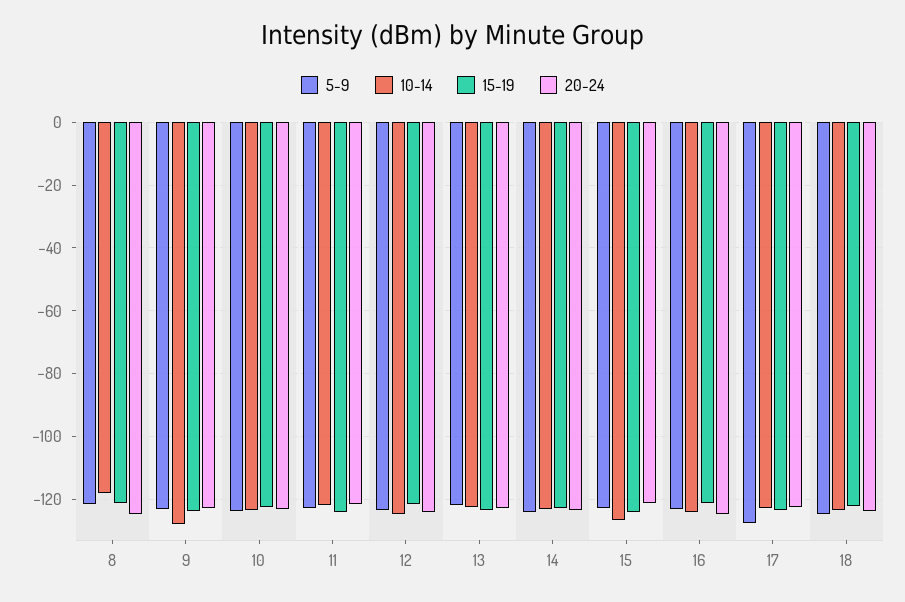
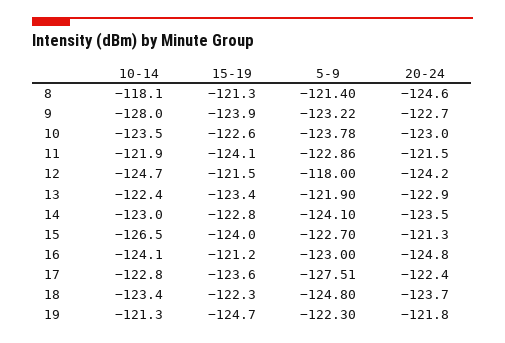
5-9, 12: -124 -> -118
10-14, 19: none -> -121.3
15-19, 19: none -> -124.7
5-9, 19: none -> -122.3
20-24, 19: none -> -121.8

